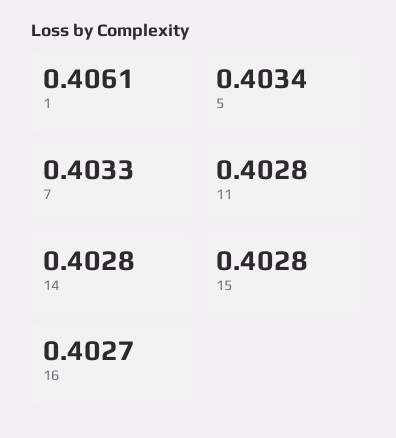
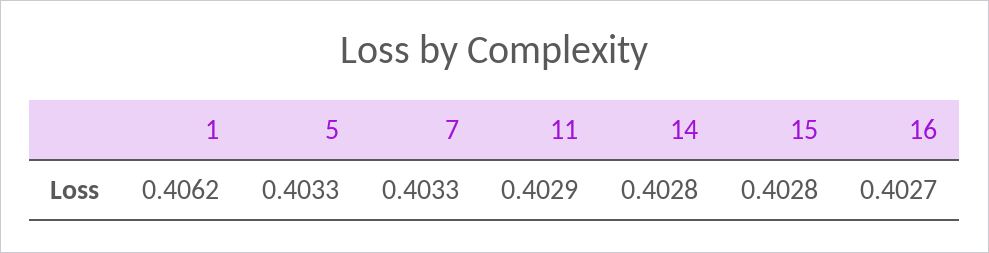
1: 0.4061 -> 0.4062
5: 0.4034 -> 0.4033
11: 0.4028 -> 0.4029

